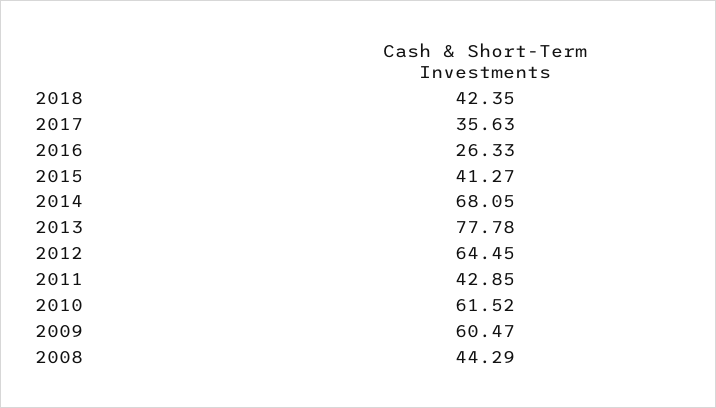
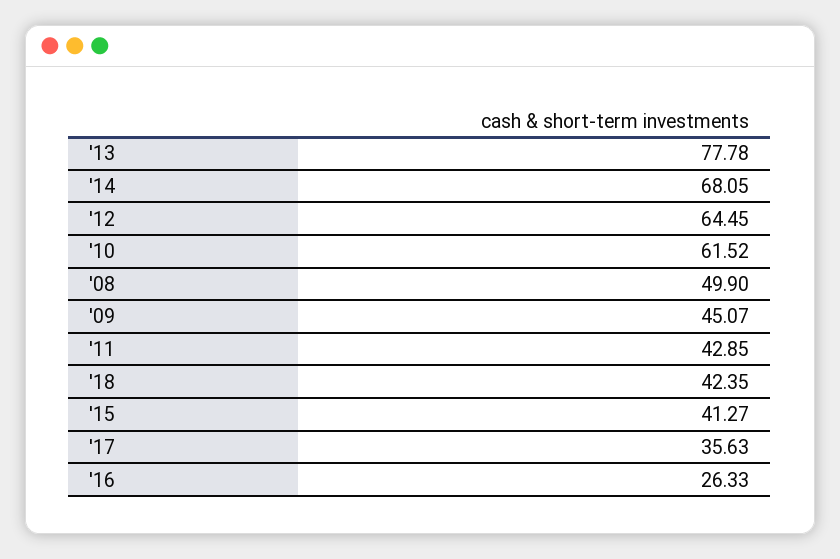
2009: 60.47 -> 45.07
2008: 44.29 -> 49.9

